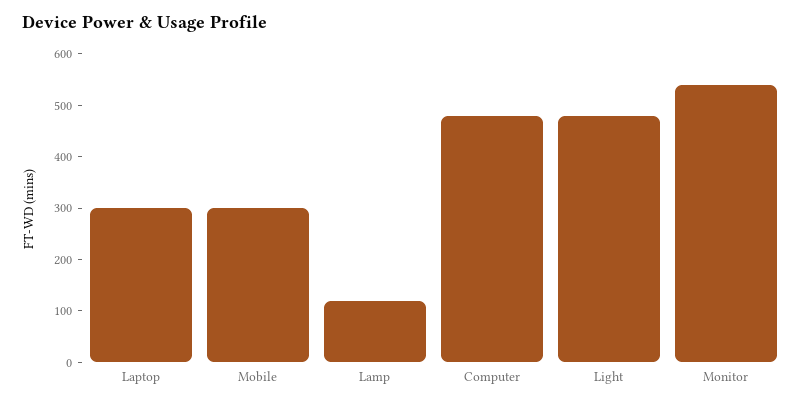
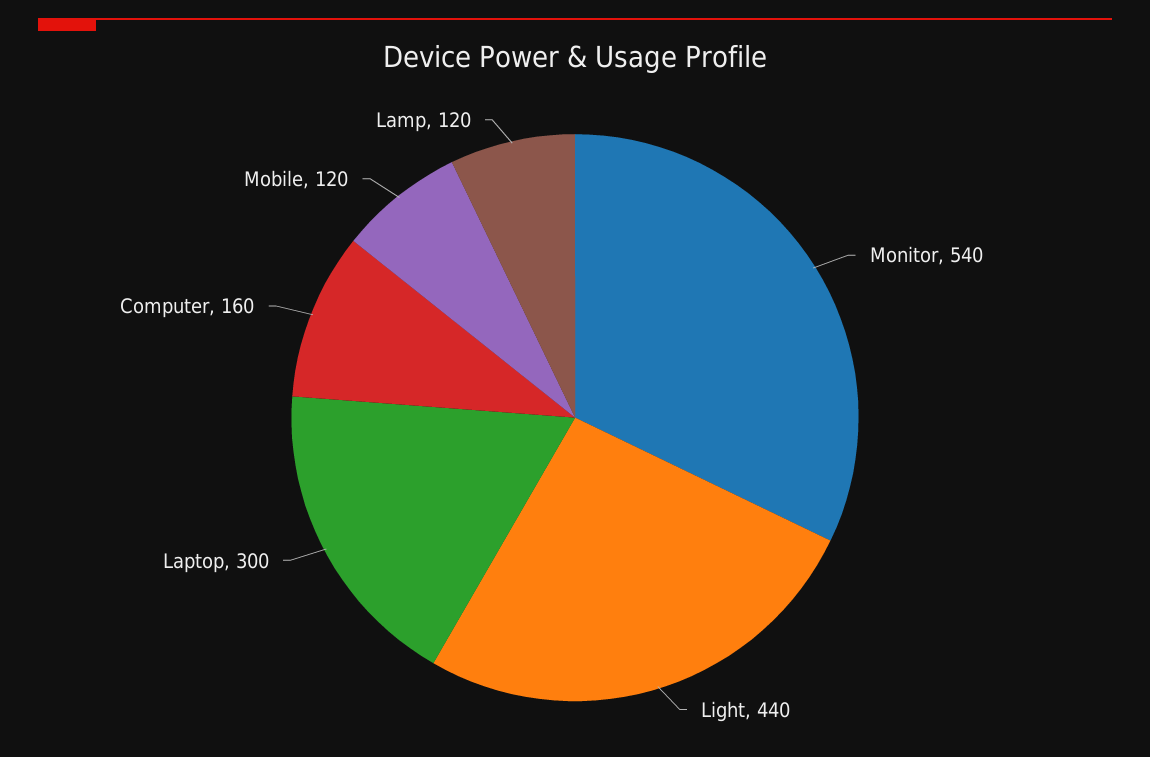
Mobile: 300 -> 120
Computer: 480 -> 160
Light: 480 -> 440

